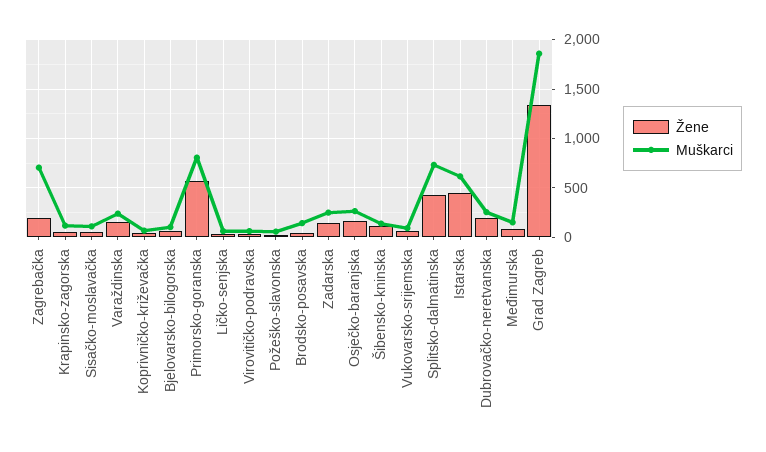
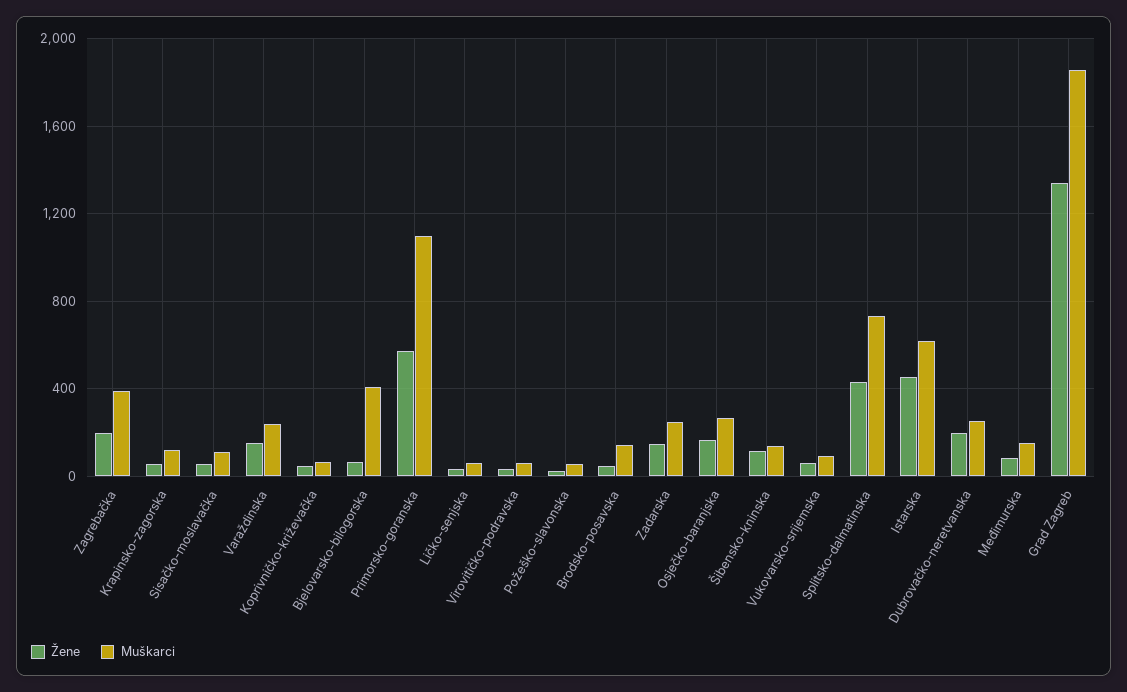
Muškarci, Zagrebačka: 700 -> 400
Muškarci, Bjelovarsko-bilogorska: 100 -> 400
Muškarci, Primorsko-goranska: 800 -> 1100

